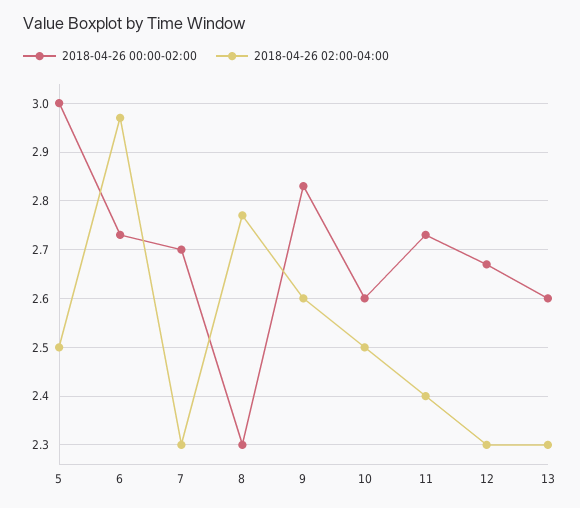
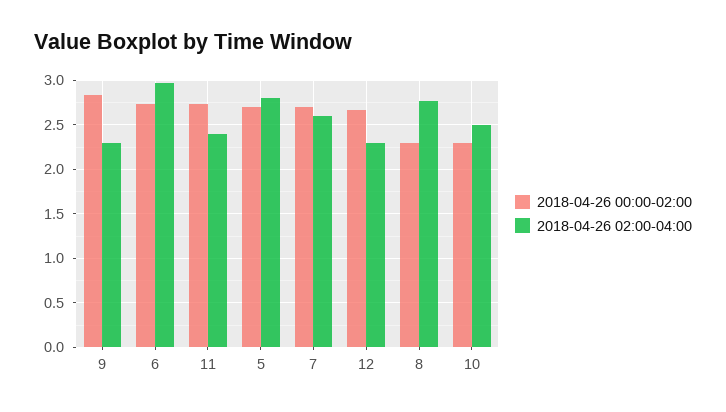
2018-04-26 00:00-02:00, 5: 3 -> 2.7
2018-04-26 02:00-04:00, 5: 2.5 -> 2.8
2018-04-26 02:00-04:00, 7: 2.3 -> 2.6
2018-04-26 02:00-04:00, 9: 2.6 -> 2.3
2018-04-26 00:00-02:00, 10: 2.6 -> 2.3
2018-04-26 00:00-02:00, 13: 2.6 -> none
2018-04-26 02:00-04:00, 13: 2.3 -> none

